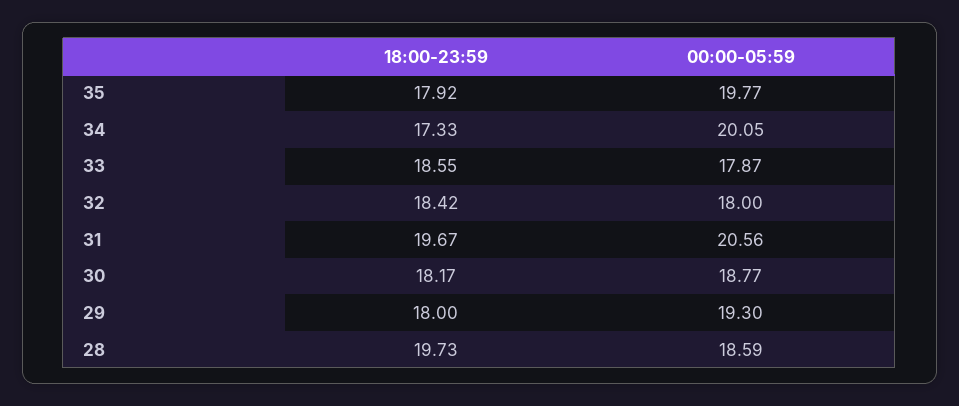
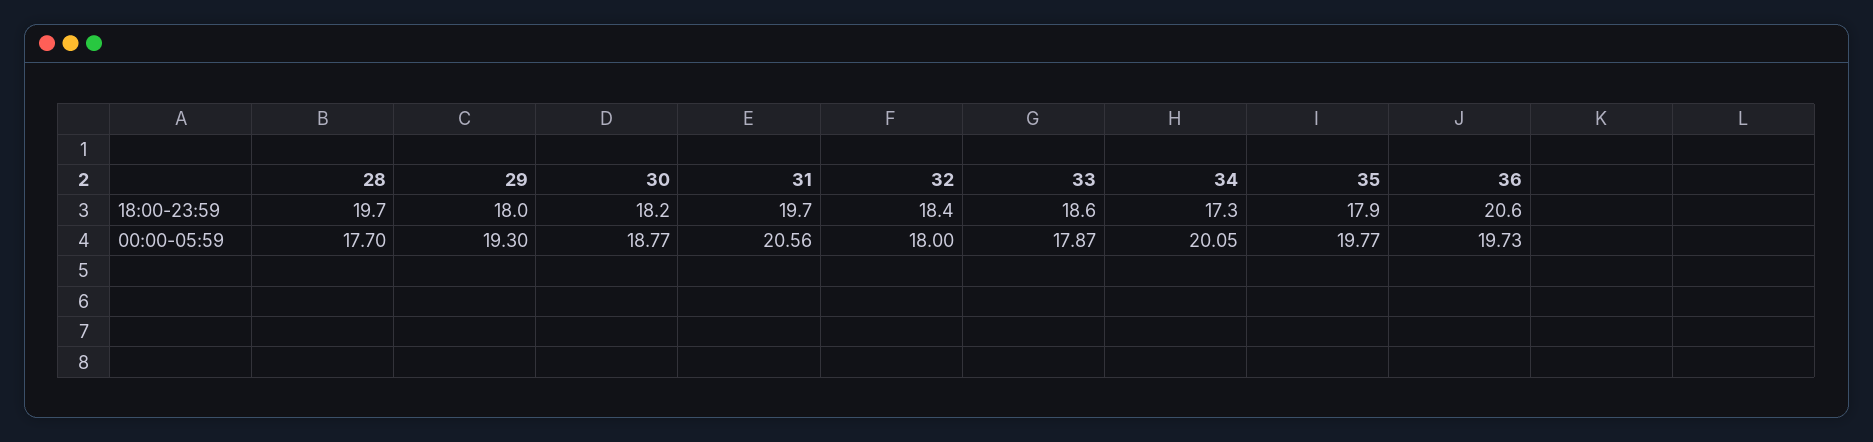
00:00-05:59, 28: 18.59 -> 17.7
18:00-23:59, 36: none -> 20.6
00:00-05:59, 36: none -> 19.73

